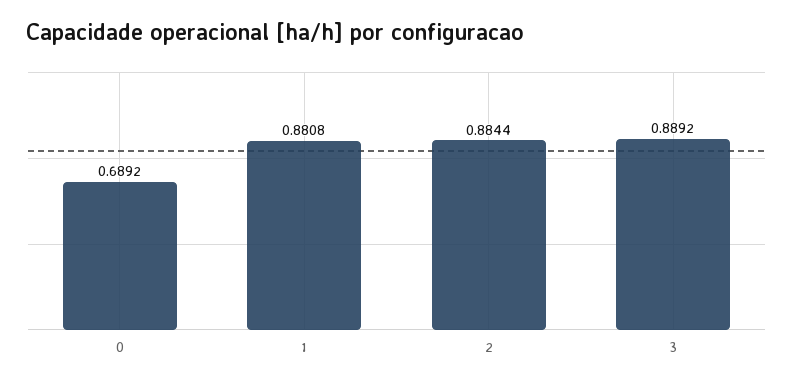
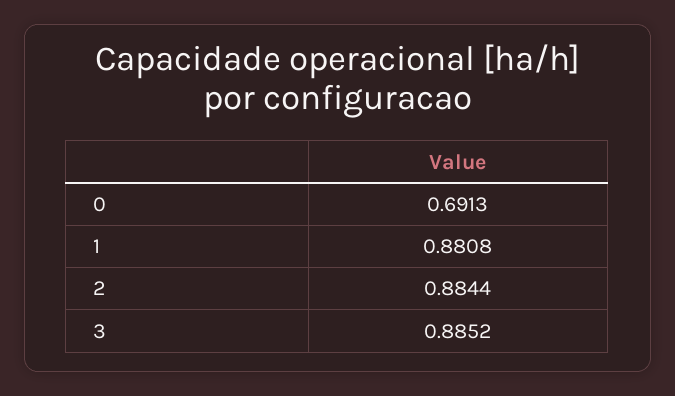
0: 0.6892 -> 0.6913
3: 0.8892 -> 0.8852

